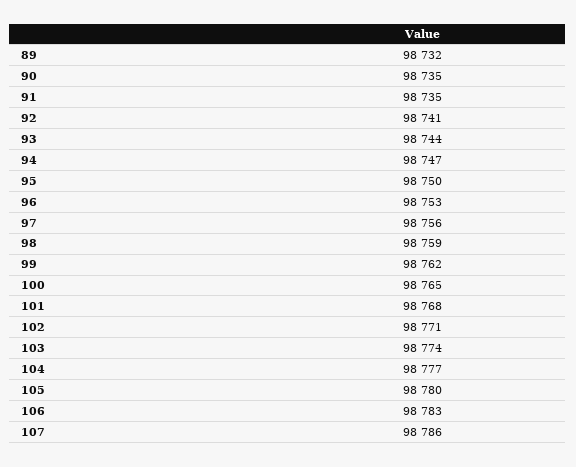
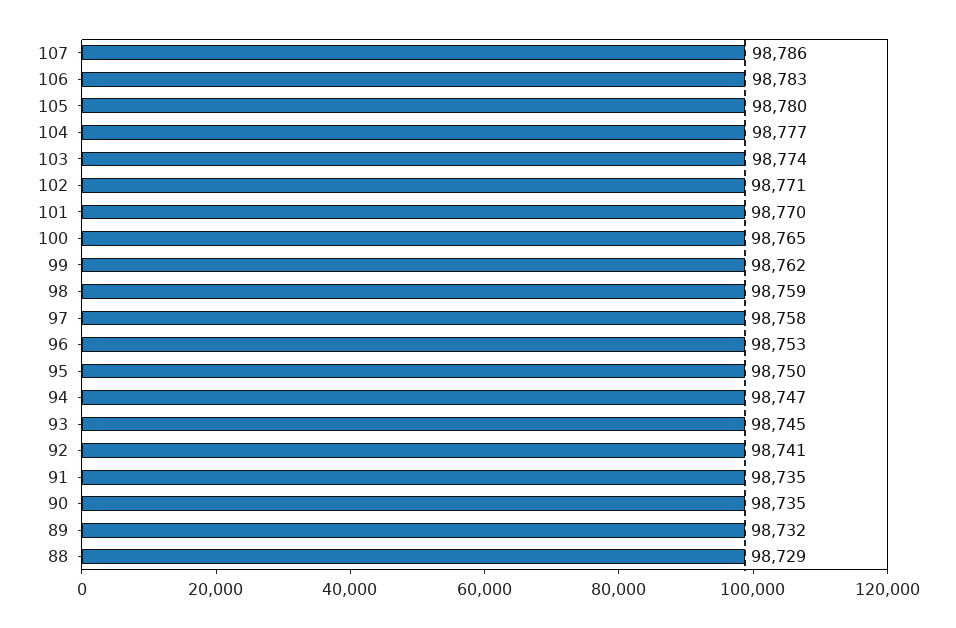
93: 98744 -> 98745
97: 98756 -> 98758
101: 98768 -> 98770
88: none -> 98729

